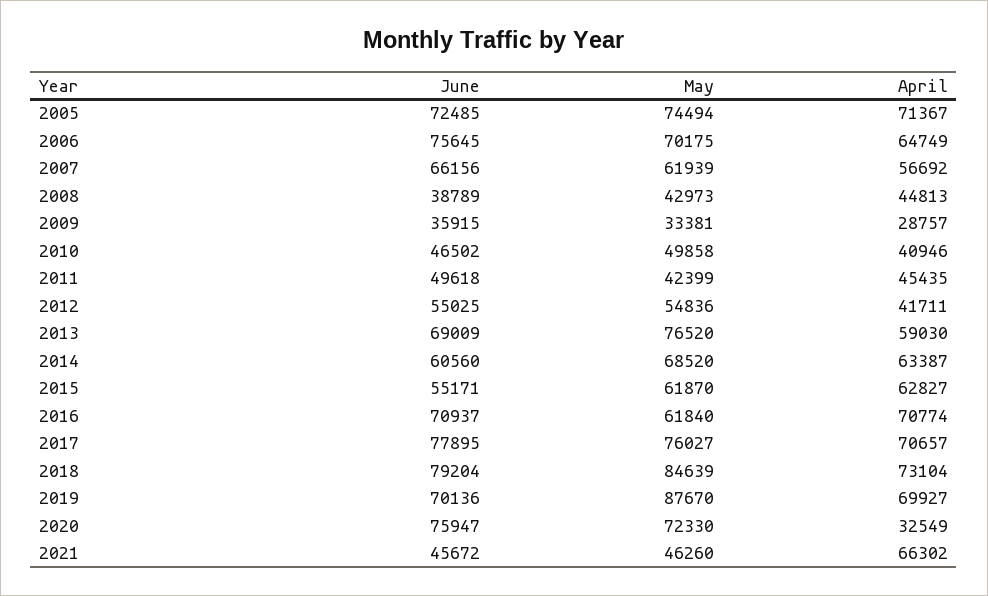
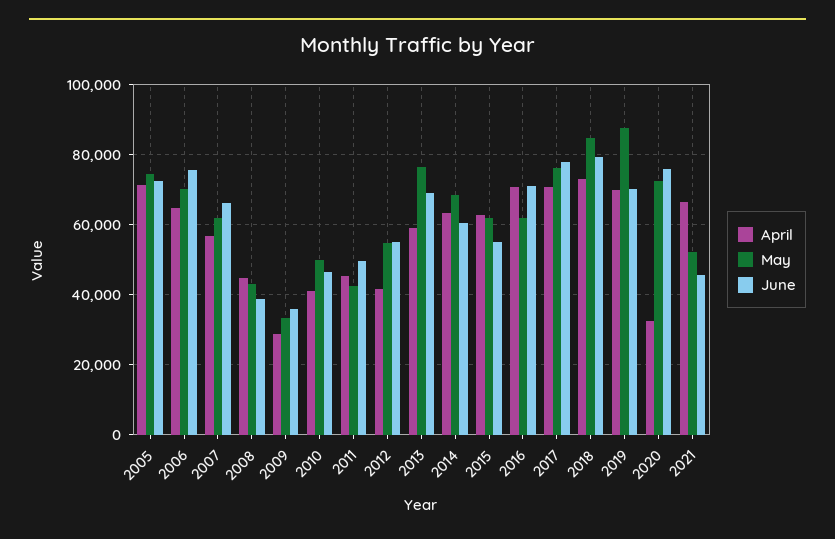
May, 2021: 46260 -> 52000

